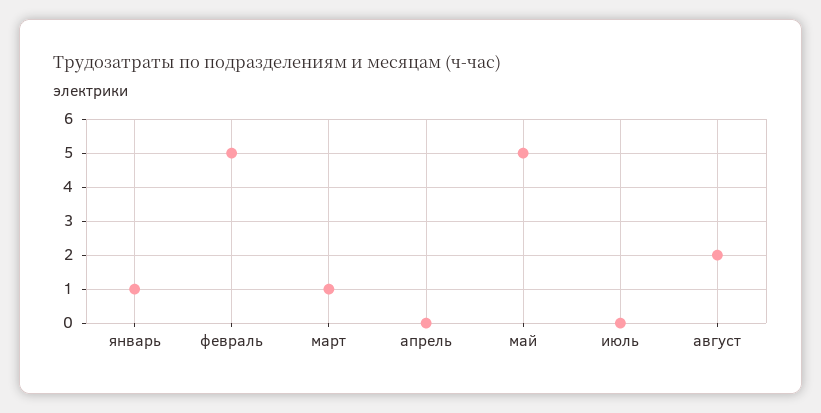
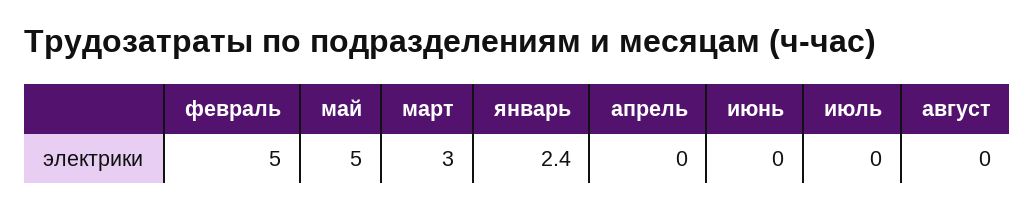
январь: 1 -> 2.4
март: 1 -> 3
август: 2 -> 0
июнь: none -> 0

